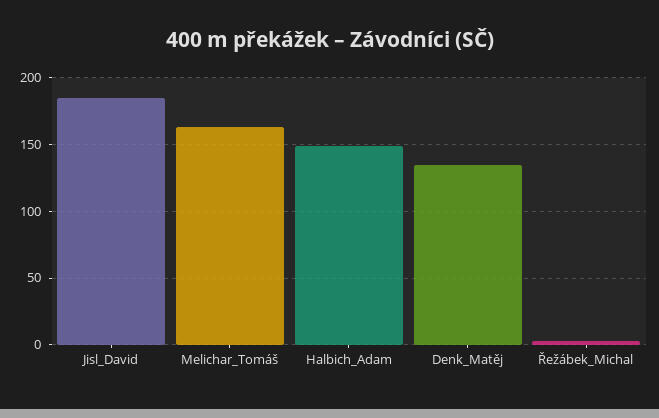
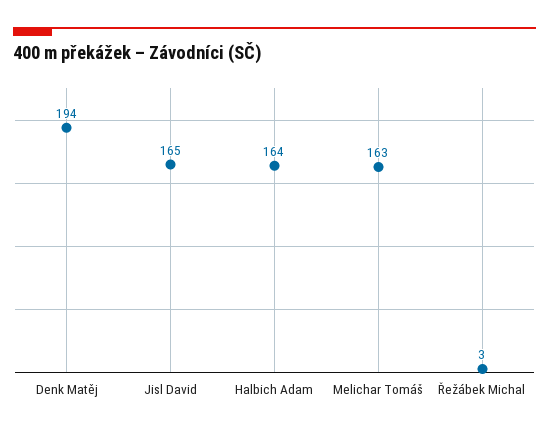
Jisl_David: 185 -> 165
Halbich_Adam: 150 -> 164
Denk_Matěj: 135 -> 194

